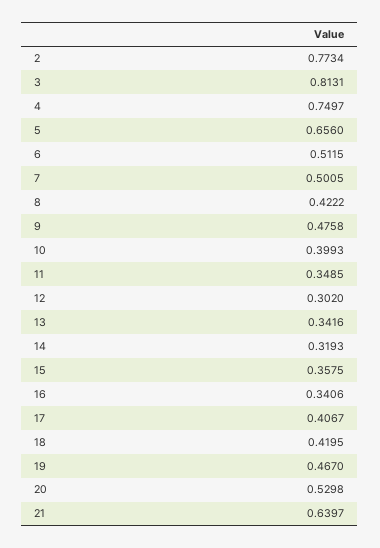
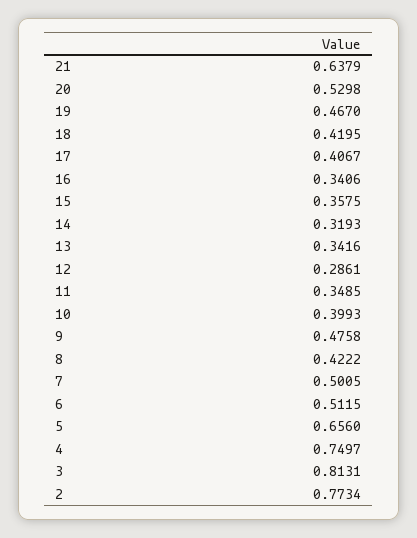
12: 0.302 -> 0.2861
21: 0.6397 -> 0.6379

